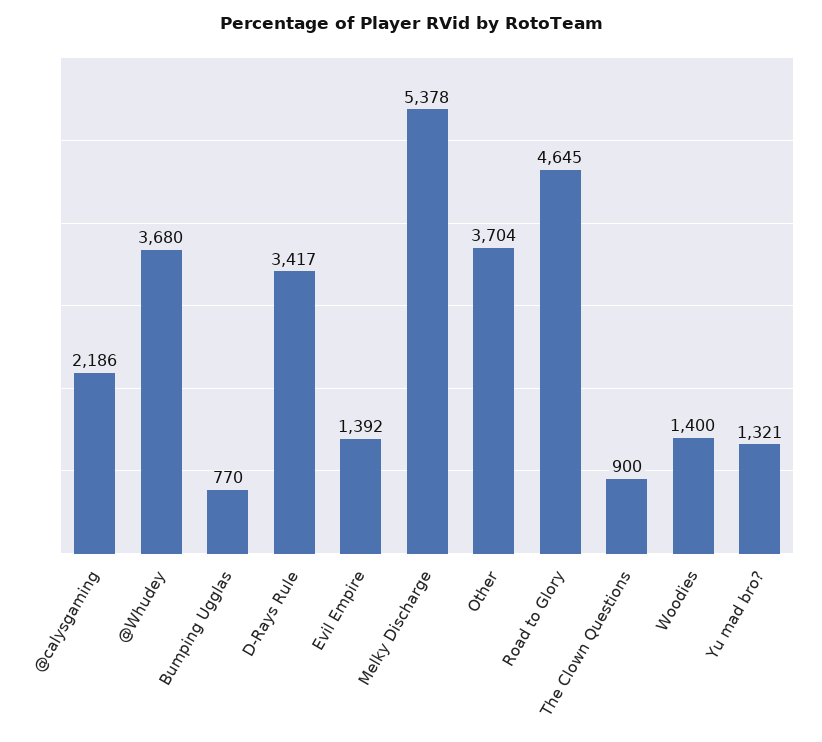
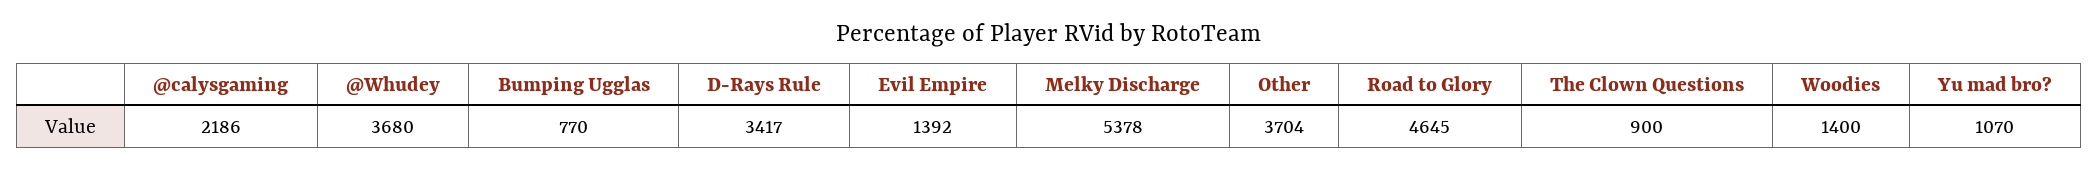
Yu mad bro?: 1321 -> 1070

